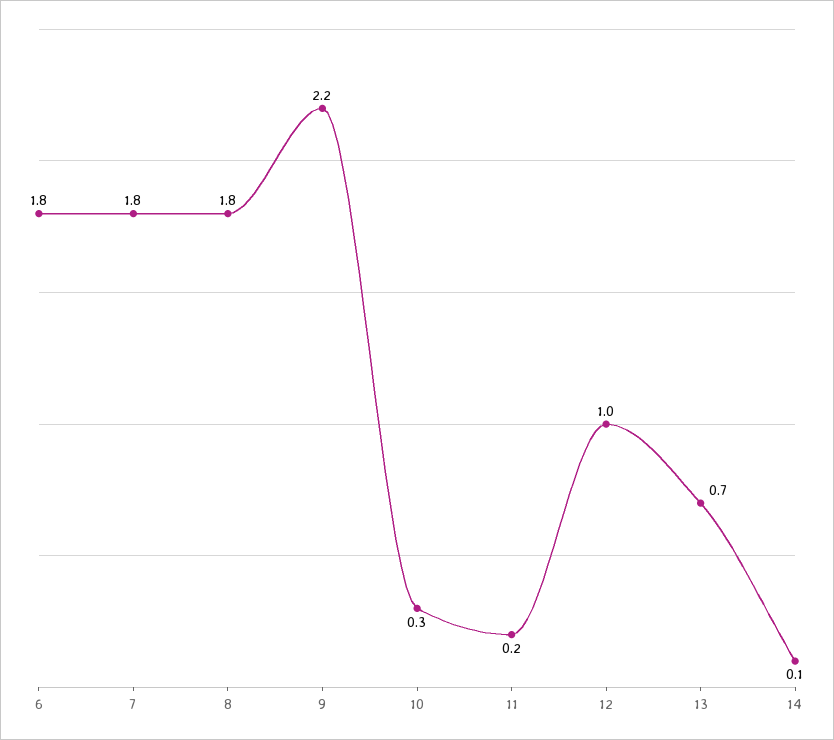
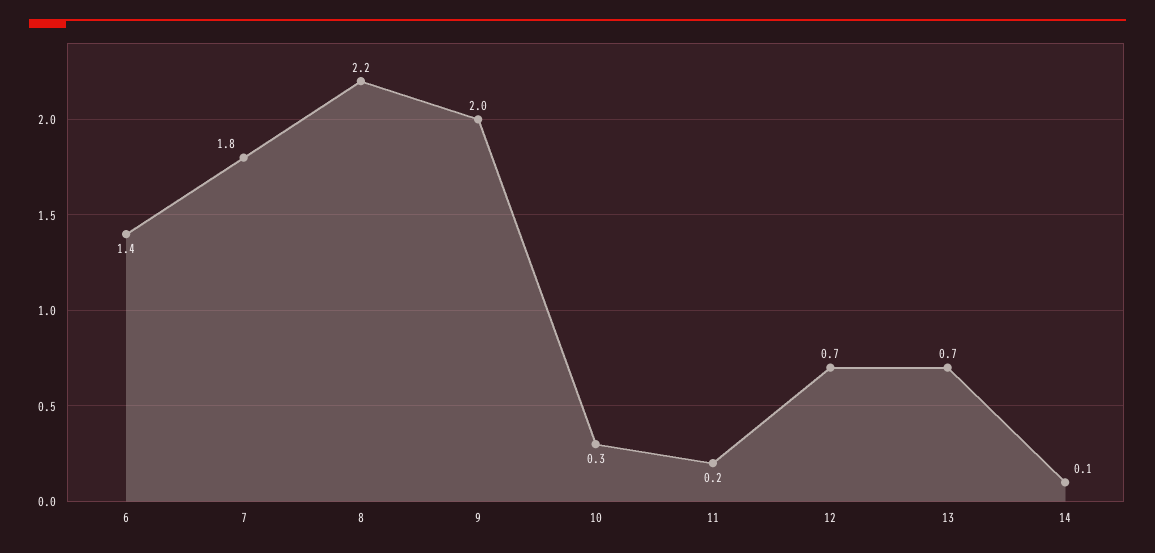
6: 1.8 -> 1.4
8: 1.8 -> 2.2
9: 2.2 -> 2
12: 1 -> 0.7

